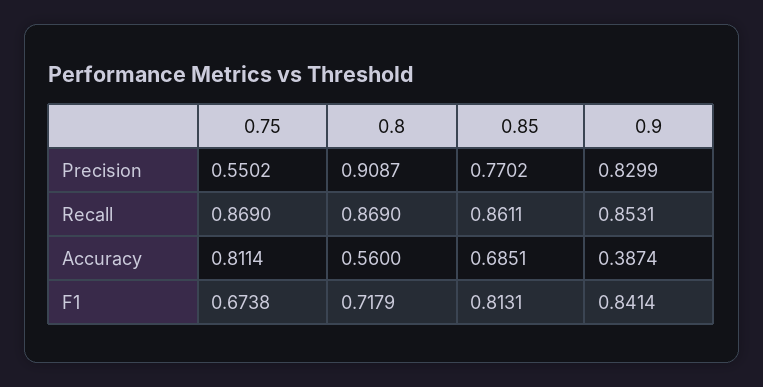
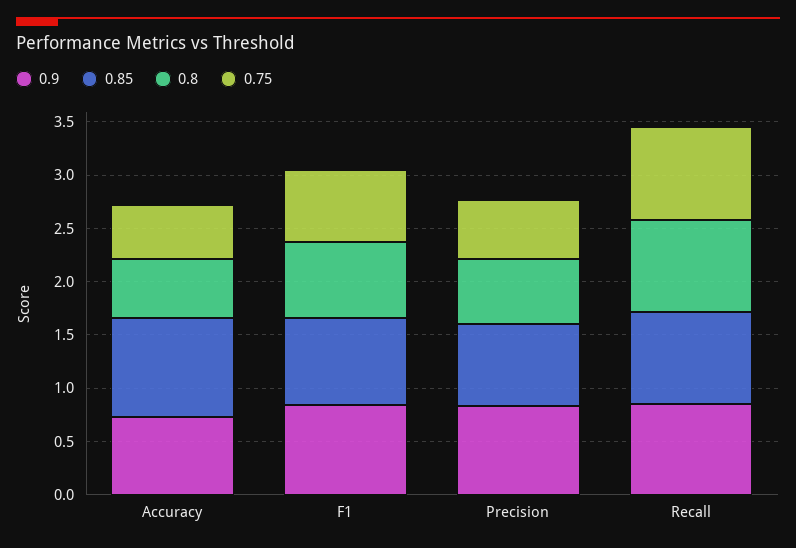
0.8, Precision: 0.9087 -> 0.6
0.75, Accuracy: 0.8114 -> 0.5
0.85, Accuracy: 0.6851 -> 0.9
0.9, Accuracy: 0.3874 -> 0.7

